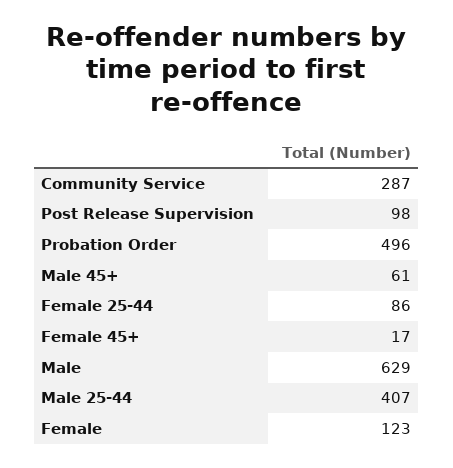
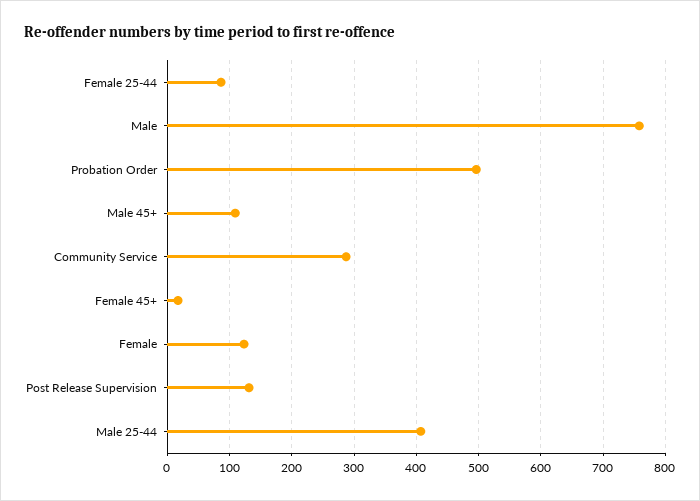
Post Release Supervision: 98 -> 130
Male 45+: 61 -> 110
Male: 629 -> 760

